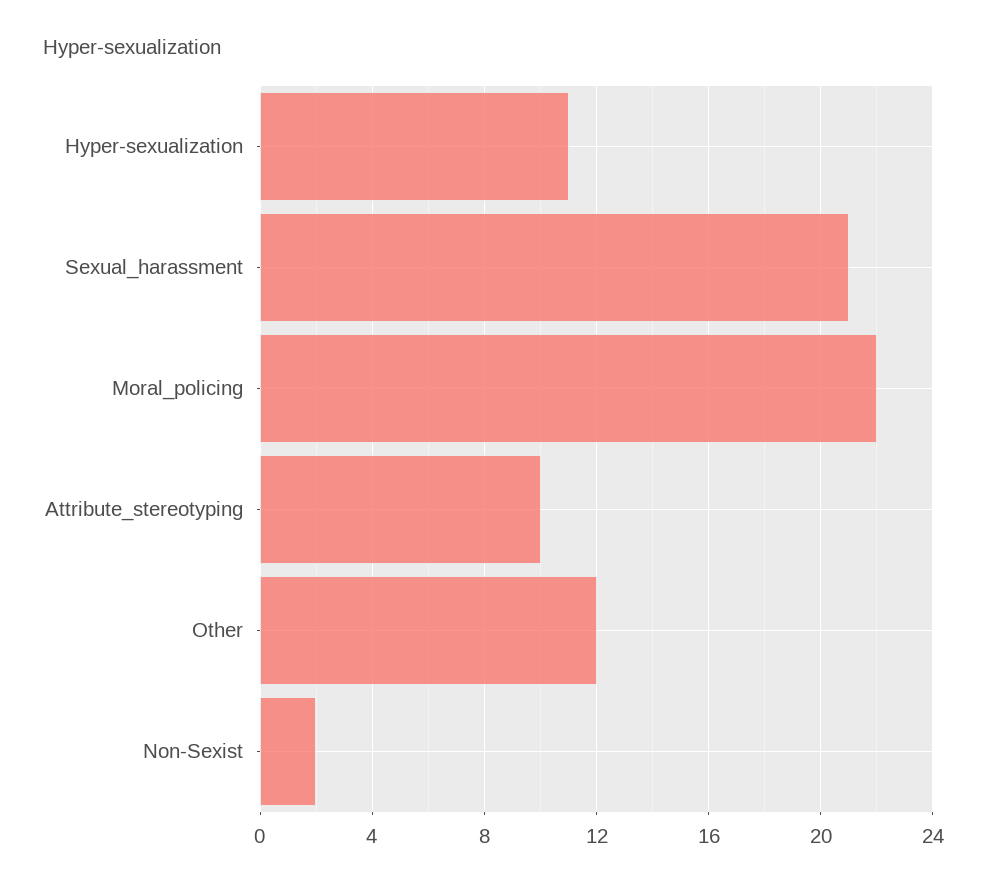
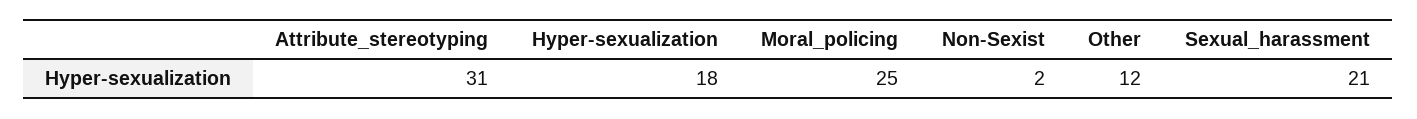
Hyper-sexualization: 11 -> 18
Moral_policing: 22 -> 25
Attribute_stereotyping: 10 -> 31

